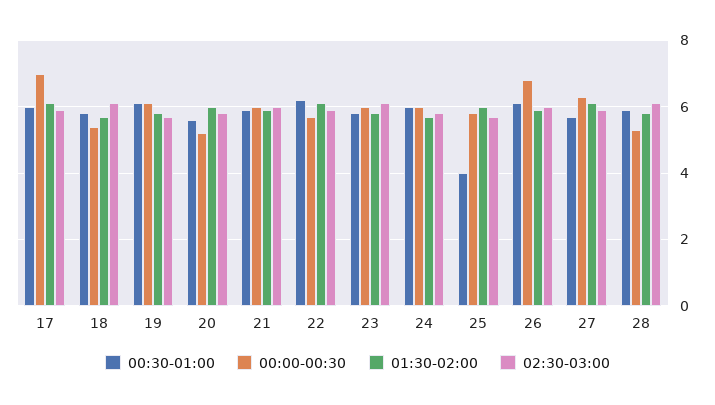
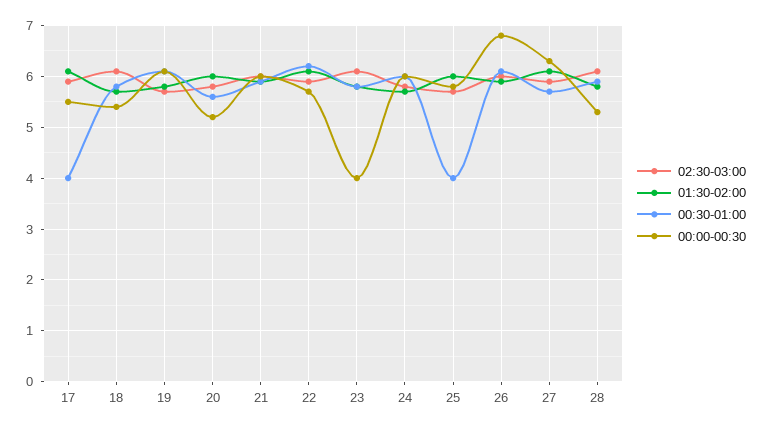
00:30-01:00, 17: 6 -> 4
00:00-00:30, 17: 7 -> 5.5
00:00-00:30, 23: 6 -> 4

